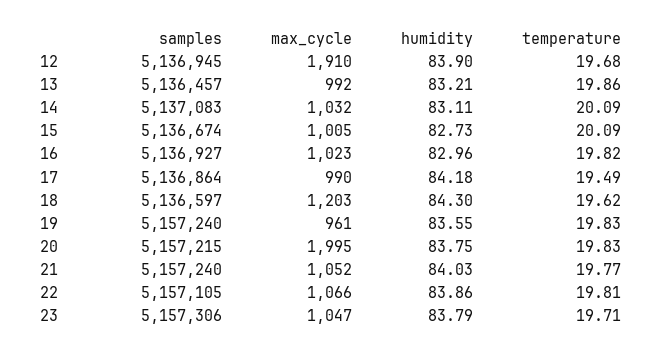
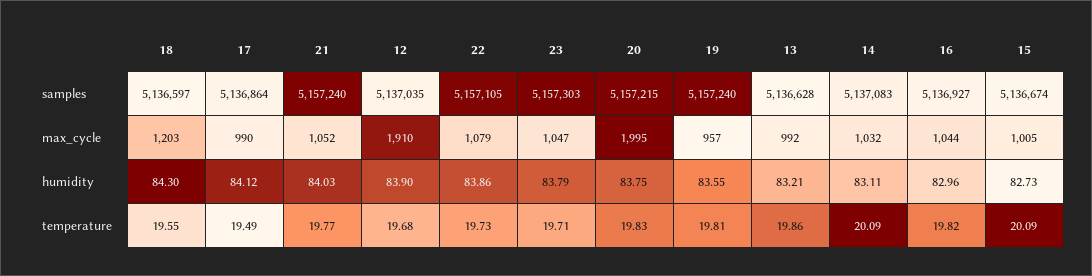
samples, 12: 5136945 -> 5137035
samples, 13: 5136457 -> 5136628
max_cycle, 16: 1023 -> 1044
humidity, 17: 84.18 -> 84.12
temperature, 18: 19.62 -> 19.55
max_cycle, 19: 961 -> 957
temperature, 19: 19.83 -> 19.81
max_cycle, 22: 1066 -> 1079
temperature, 22: 19.81 -> 19.73
samples, 23: 5157306 -> 5157303

